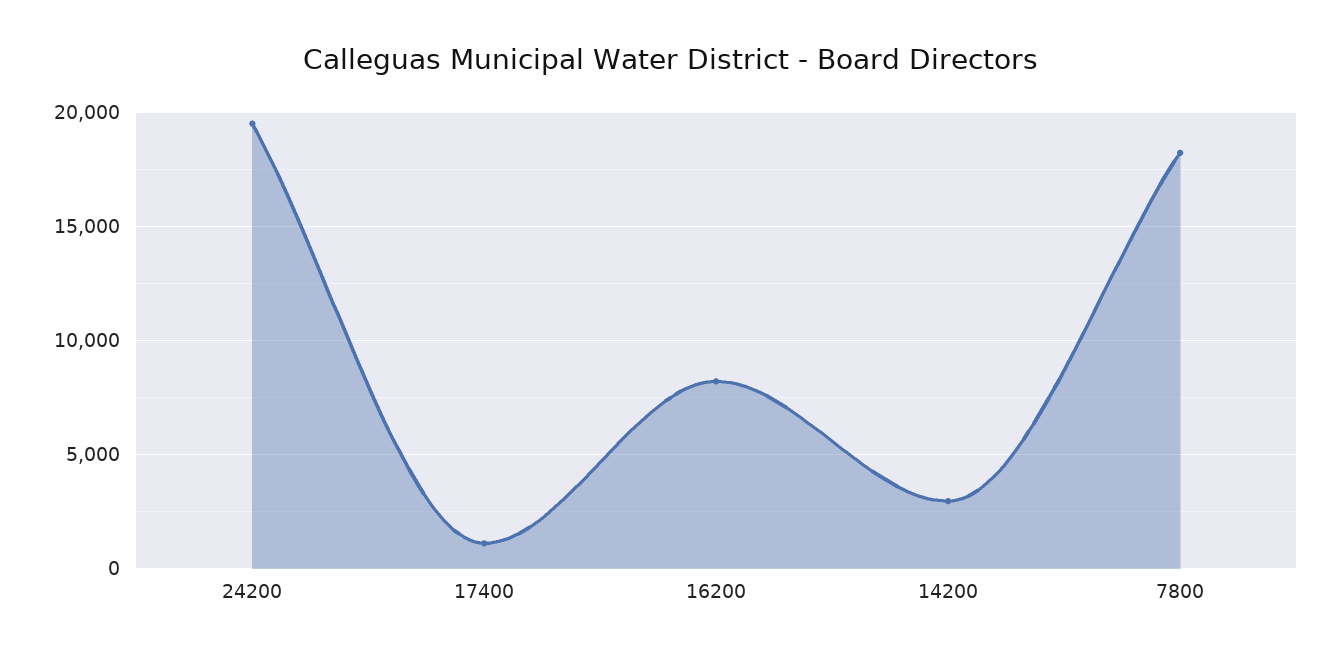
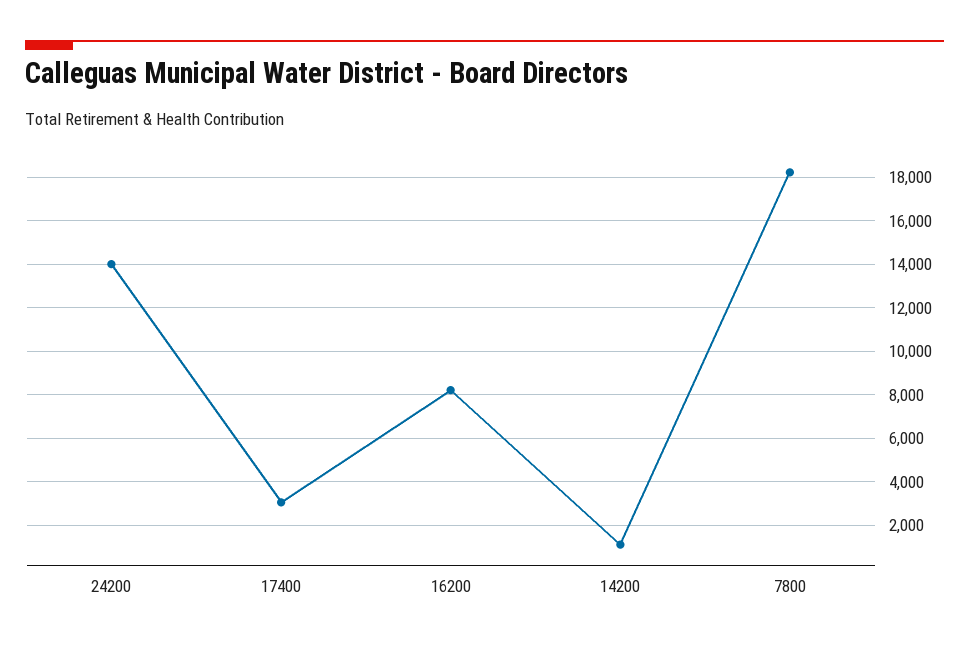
24200: 19500 -> 14000
17400: 1000 -> 3000
14200: 3000 -> 1000

